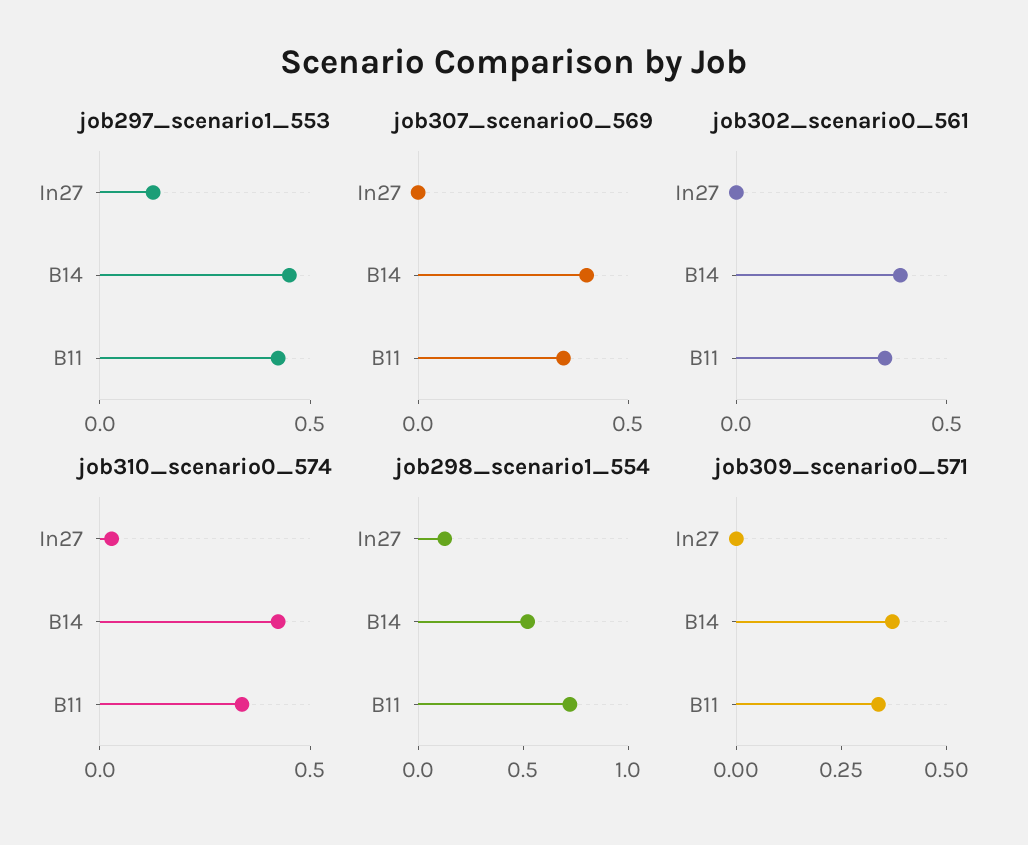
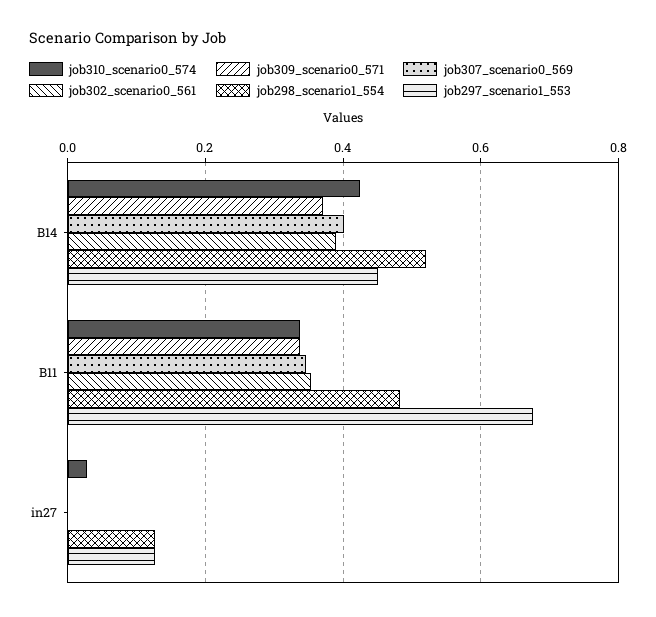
job297_scenario1_553, B11: 0.4 -> 0.68
job298_scenario1_554, B11: 0.7 -> 0.48

